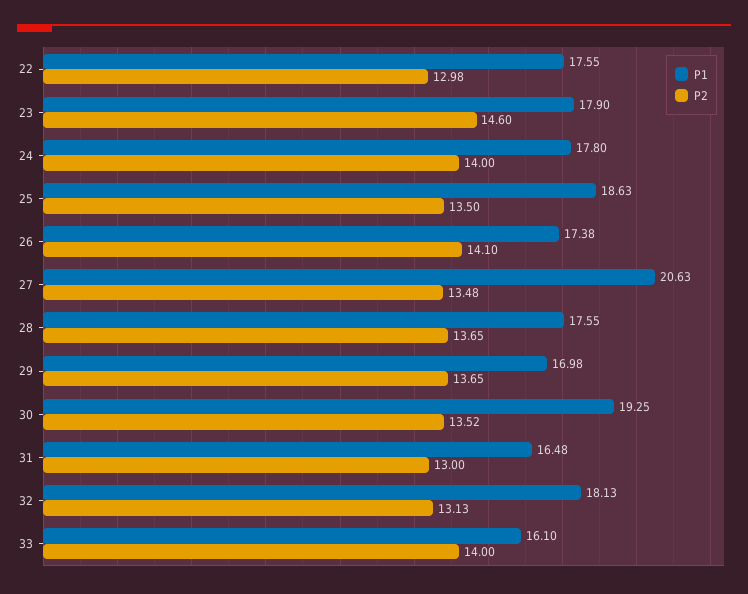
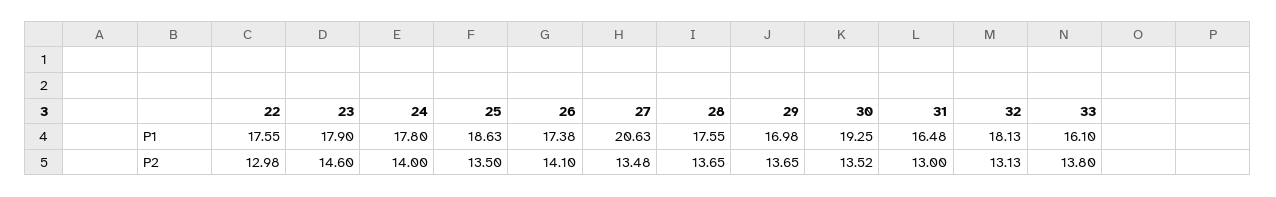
P2, 33: 14 -> 13.8

